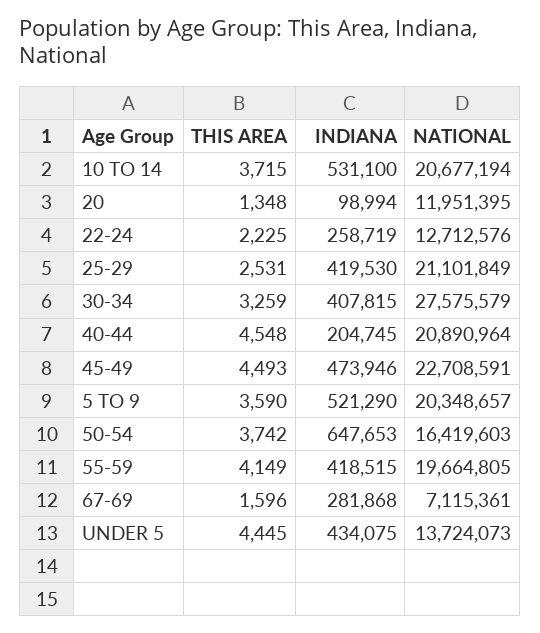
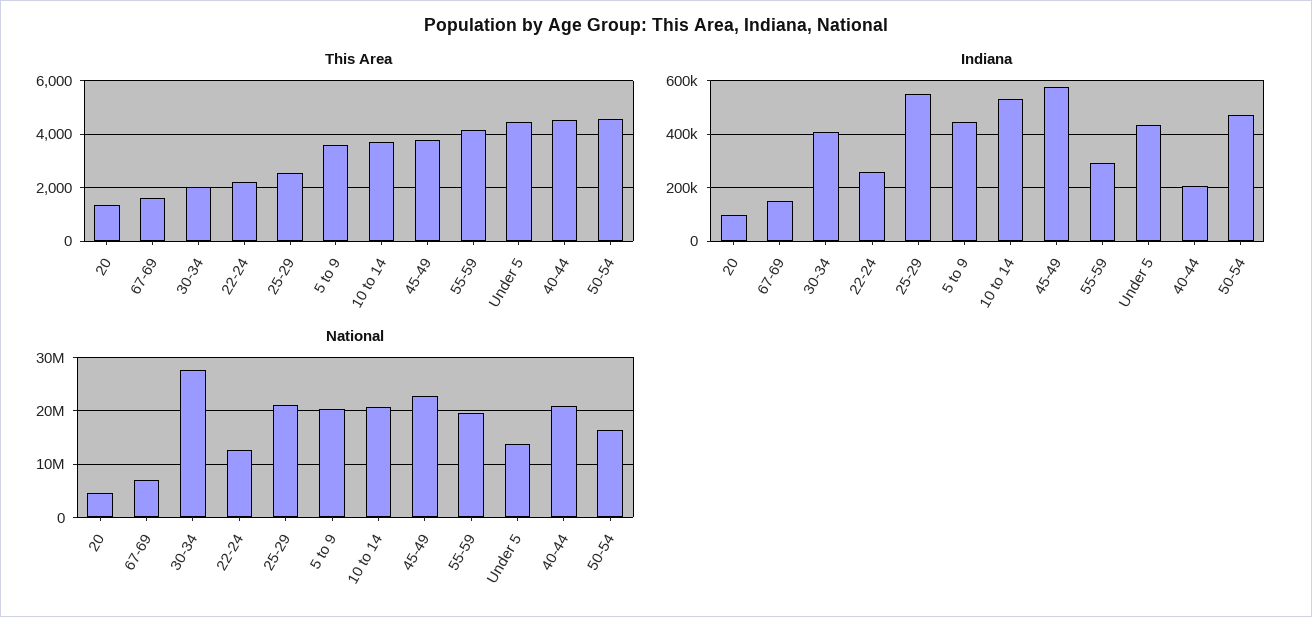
NATIONAL, 20: 11951395 -> 4000000
INDIANA, 25-29: 419530 -> 550000
THIS AREA, 30-34: 3259 -> 2000
THIS AREA, 45-49: 4493 -> 3750
INDIANA, 45-49: 473946 -> 575000
INDIANA, 5 TO 9: 521290 -> 450000
THIS AREA, 50-54: 3742 -> 4500
INDIANA, 50-54: 647653 -> 475000
INDIANA, 55-59: 418515 -> 300000
INDIANA, 67-69: 281868 -> 150000

